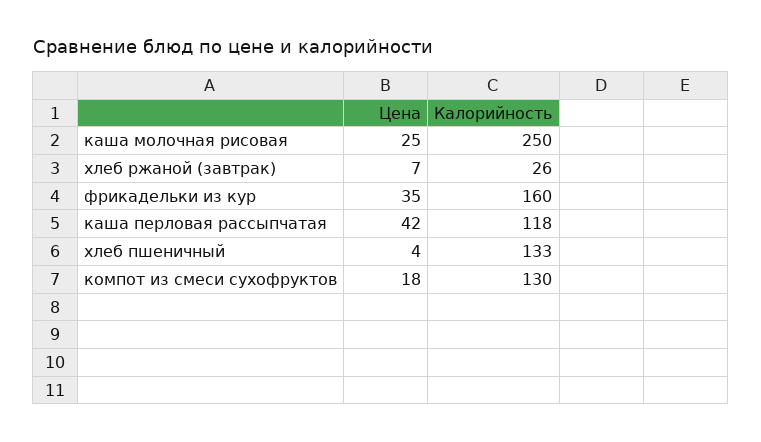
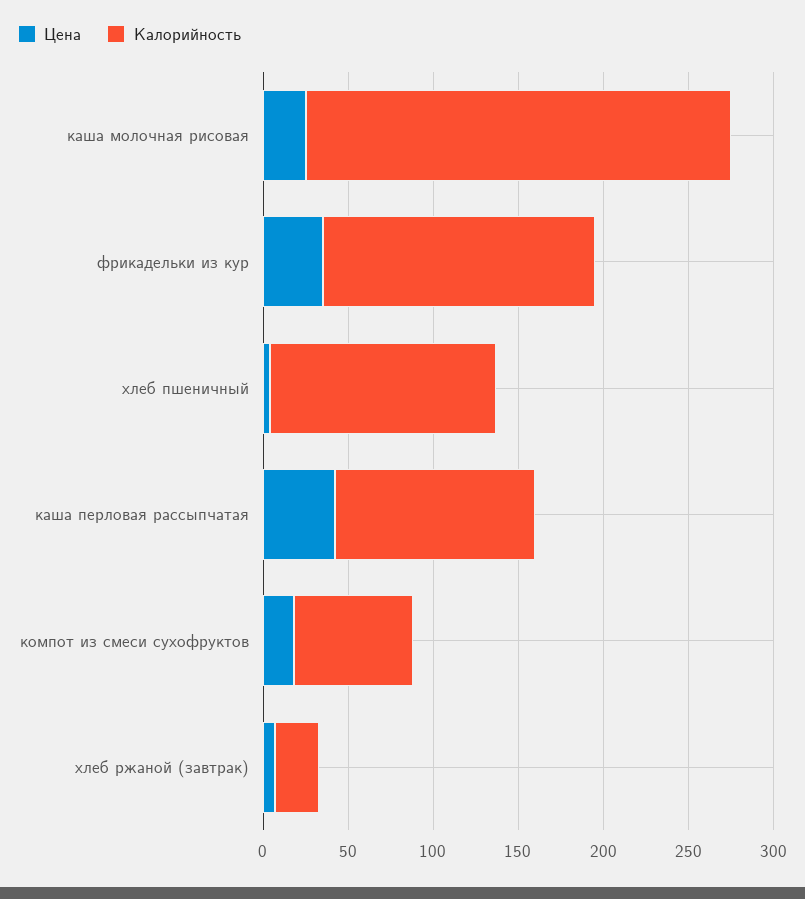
Калорийность, компот из смеси сухофруктов: 130 -> 70

